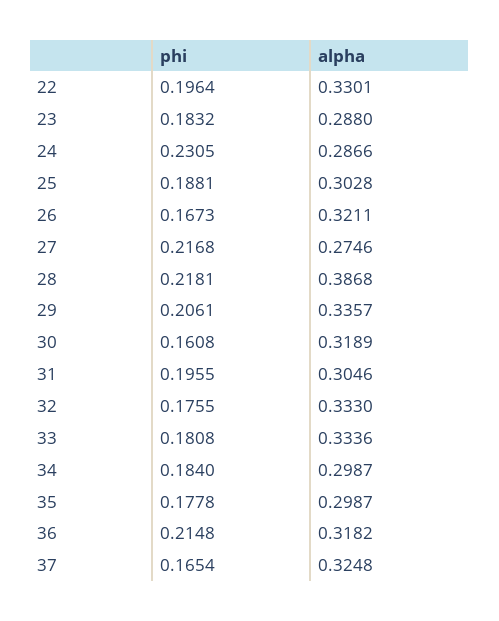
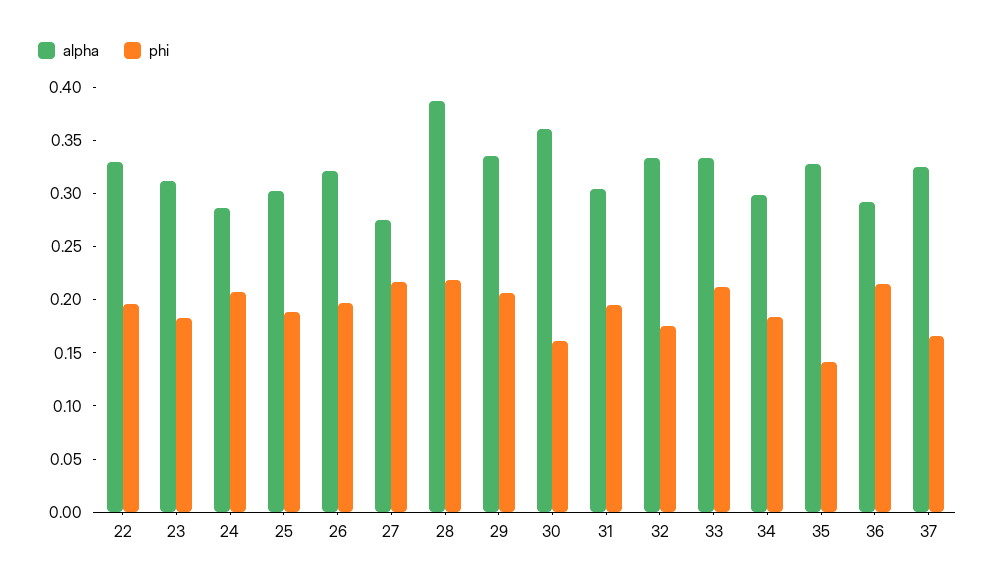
alpha, 23: 0.288 -> 0.31
phi, 24: 0.2305 -> 0.21
phi, 26: 0.1673 -> 0.2
alpha, 30: 0.3189 -> 0.36
phi, 33: 0.1808 -> 0.21
phi, 35: 0.1778 -> 0.14
alpha, 35: 0.2987 -> 0.33
alpha, 36: 0.3182 -> 0.29

